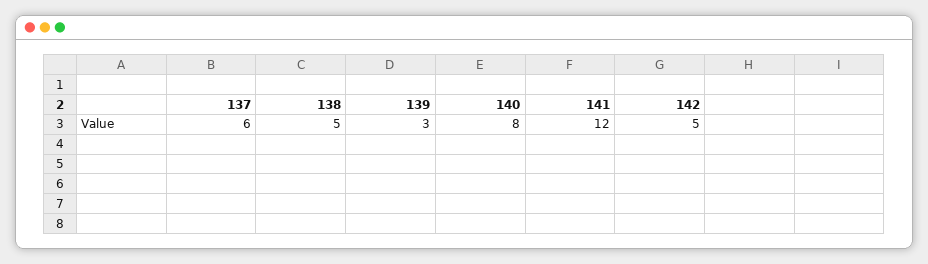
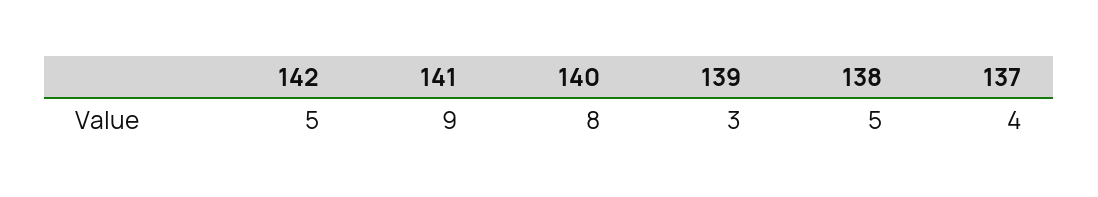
137: 6 -> 4
141: 12 -> 9

